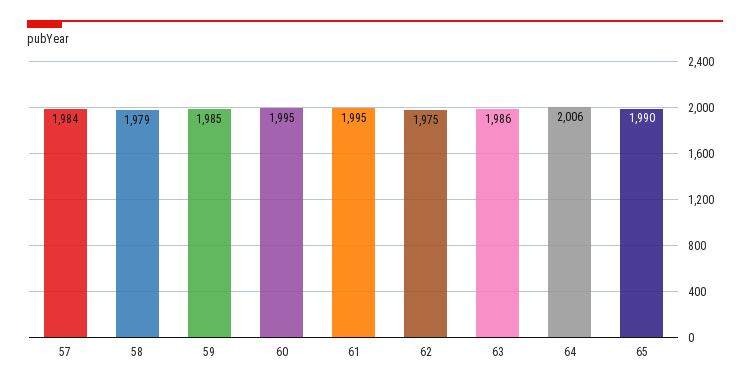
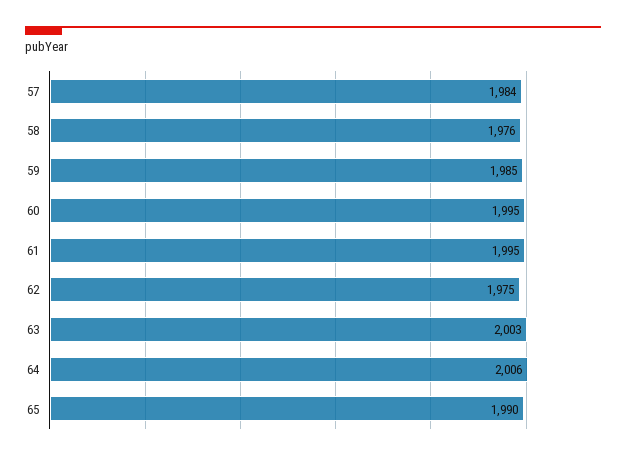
58: 1979 -> 1976
63: 1986 -> 2003

